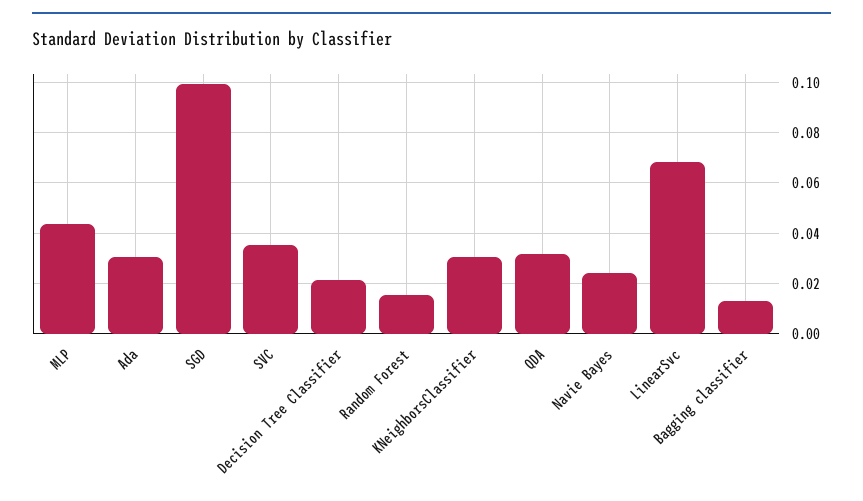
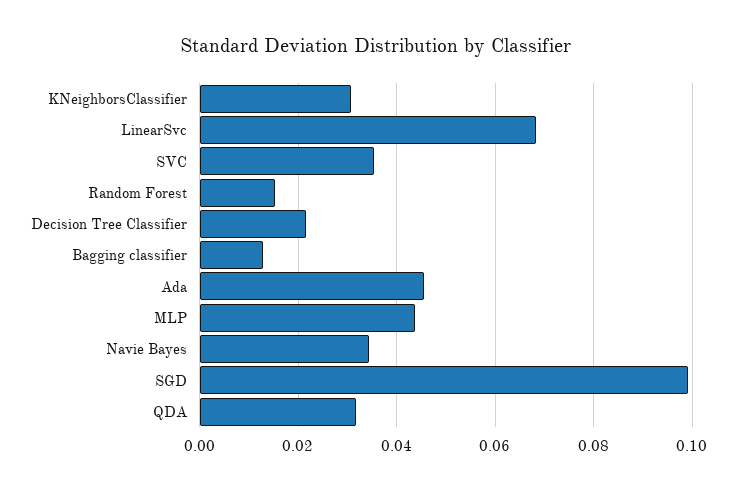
Ada: 0.03 -> 0.046
Navie Bayes: 0.025 -> 0.034

